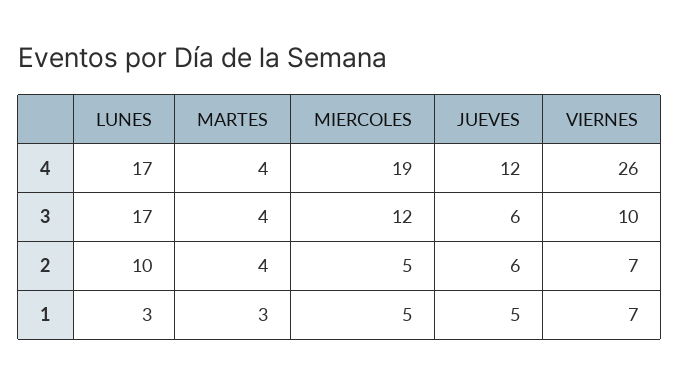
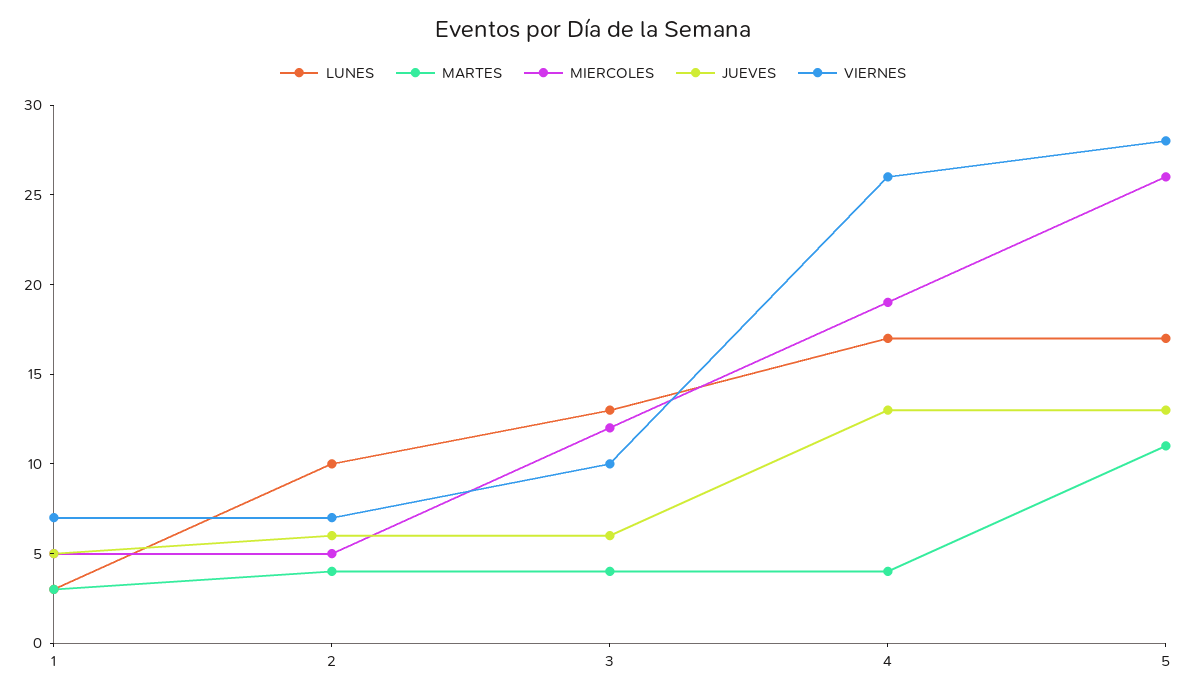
JUEVES, 4: 12 -> 13
LUNES, 3: 17 -> 13
LUNES, 5: none -> 17
MARTES, 5: none -> 11
MIERCOLES, 5: none -> 26
JUEVES, 5: none -> 13
VIERNES, 5: none -> 28

